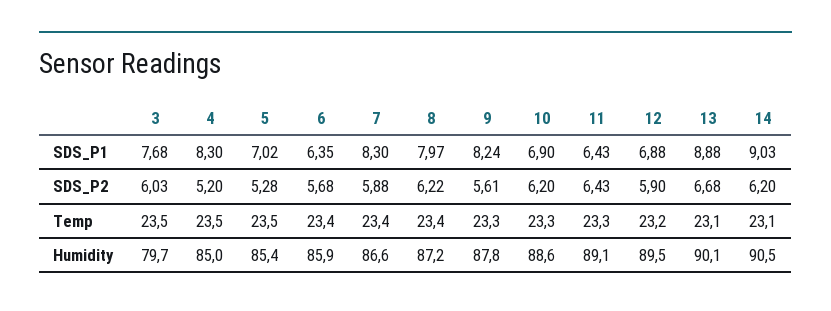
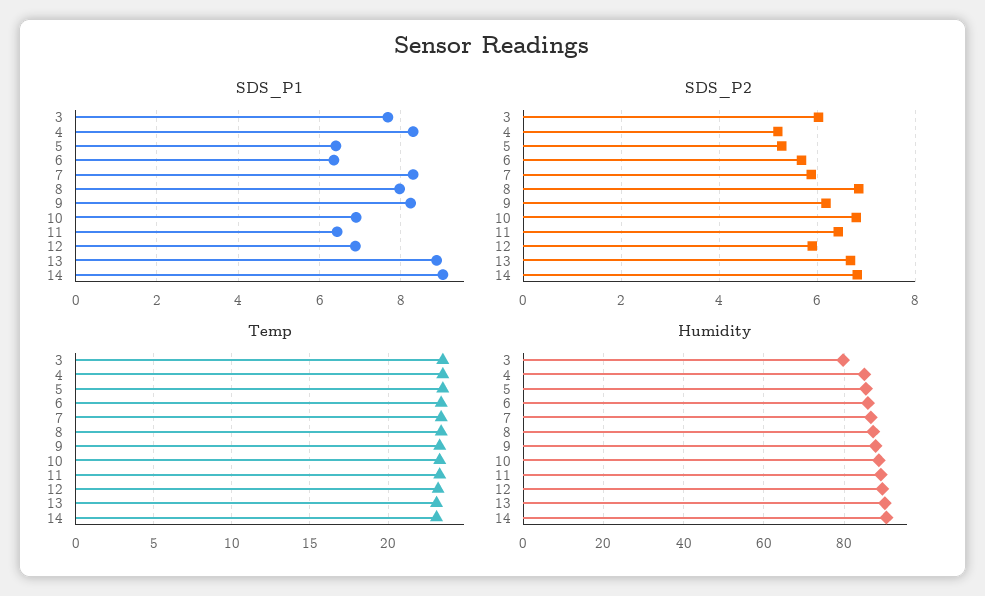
SDS_P1, 5: 7.02 -> 6.4
SDS_P2, 8: 6.22 -> 6.8
SDS_P2, 9: 5.61 -> 6.2
SDS_P2, 10: 6.2 -> 6.8
SDS_P2, 14: 6.2 -> 6.8

